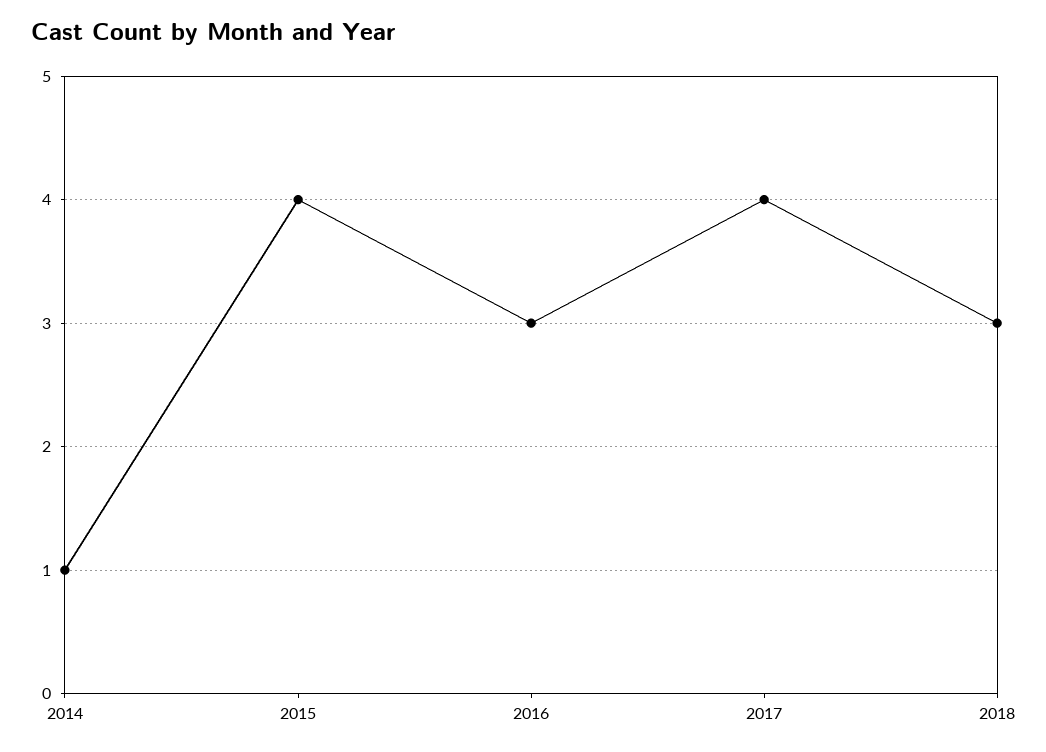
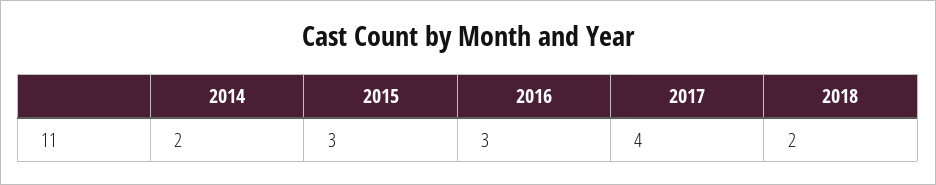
2014: 1 -> 2
2015: 4 -> 3
2018: 3 -> 2

